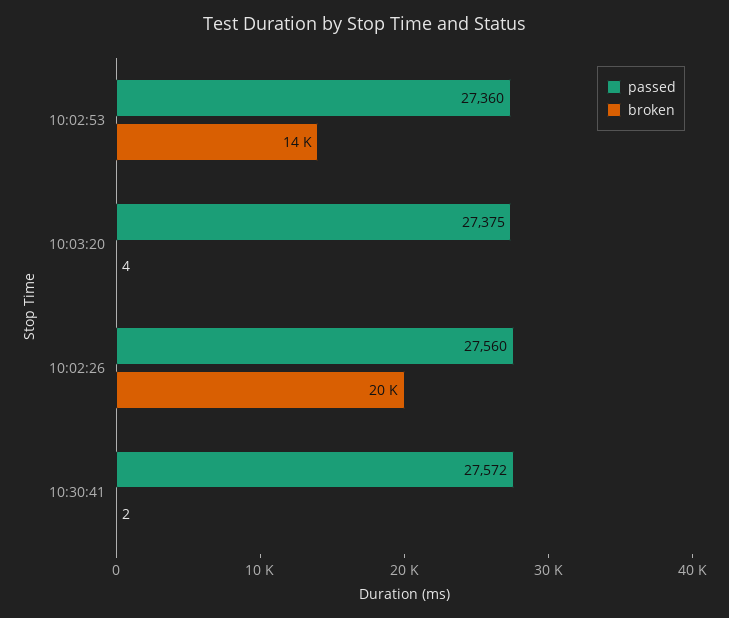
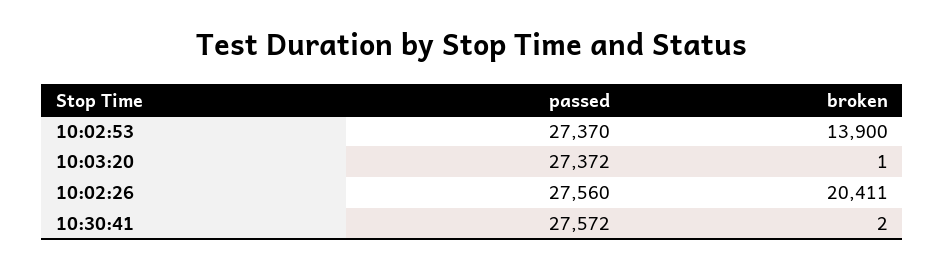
passed, 10:02:53: 27360 -> 27370
passed, 10:03:20: 27375 -> 27372
broken, 10:03:20: 4 -> 1

